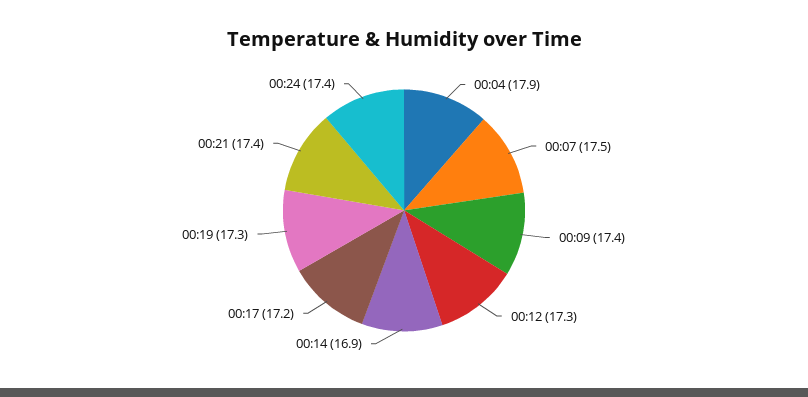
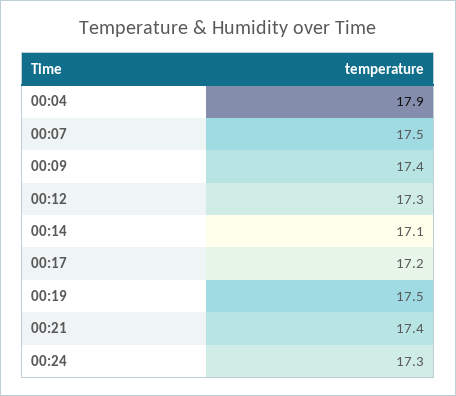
00:14: 16.9 -> 17.1
00:19: 17.3 -> 17.5
00:24: 17.4 -> 17.3

